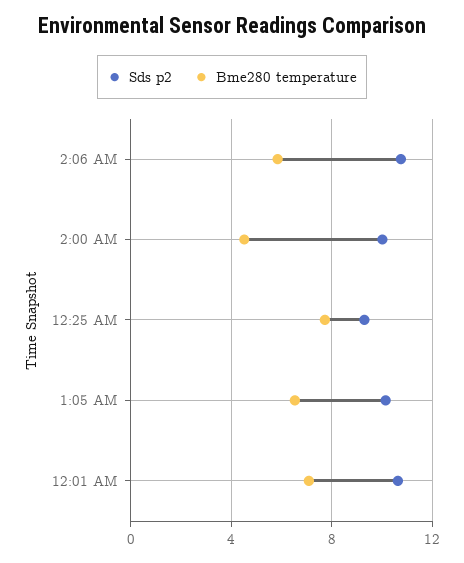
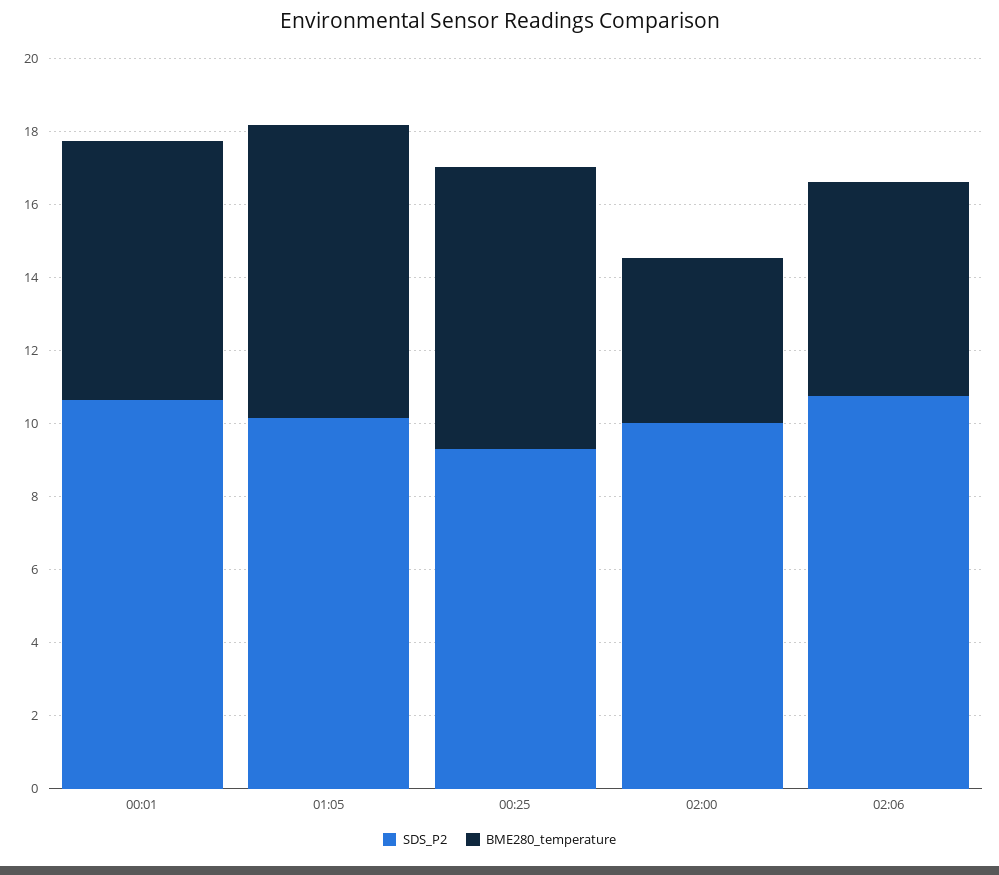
Bme280 temperature, 1:05 AM: 6.5 -> 8

